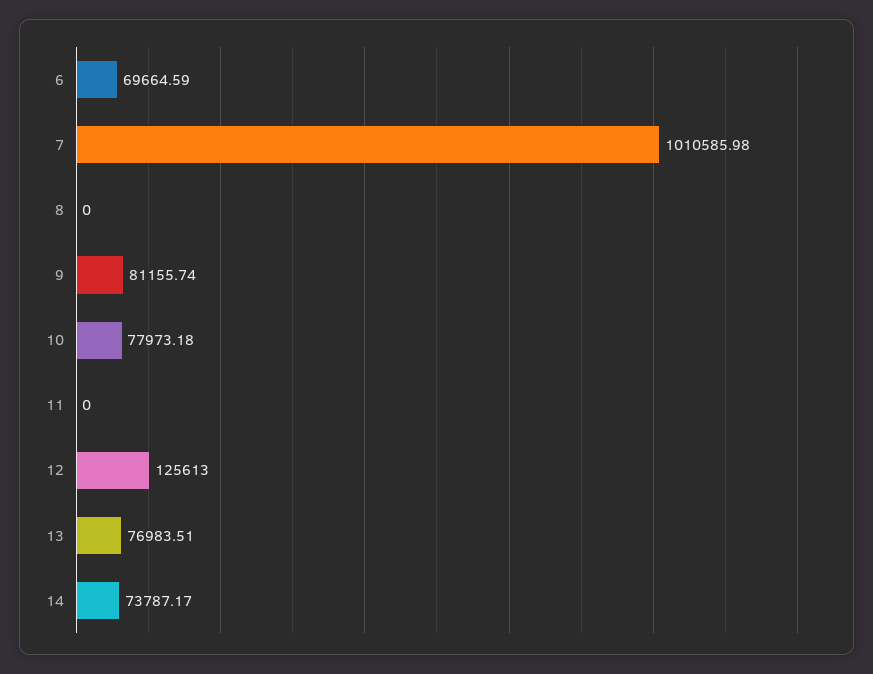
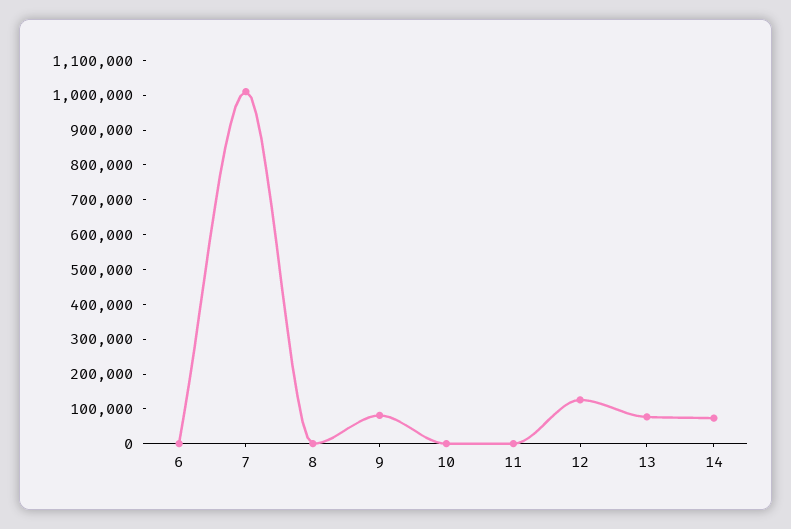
6: 69664.59 -> 0
10: 77973.18 -> 0

